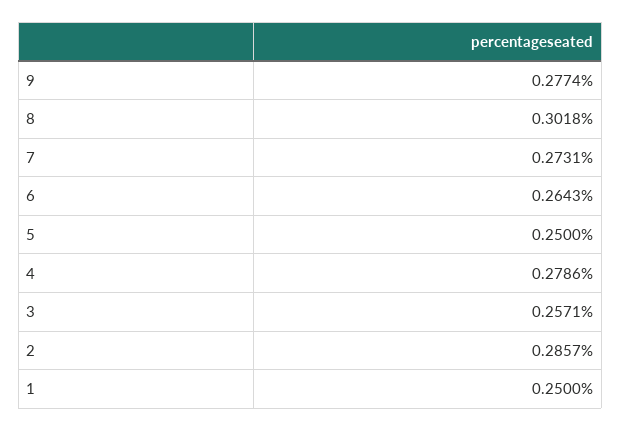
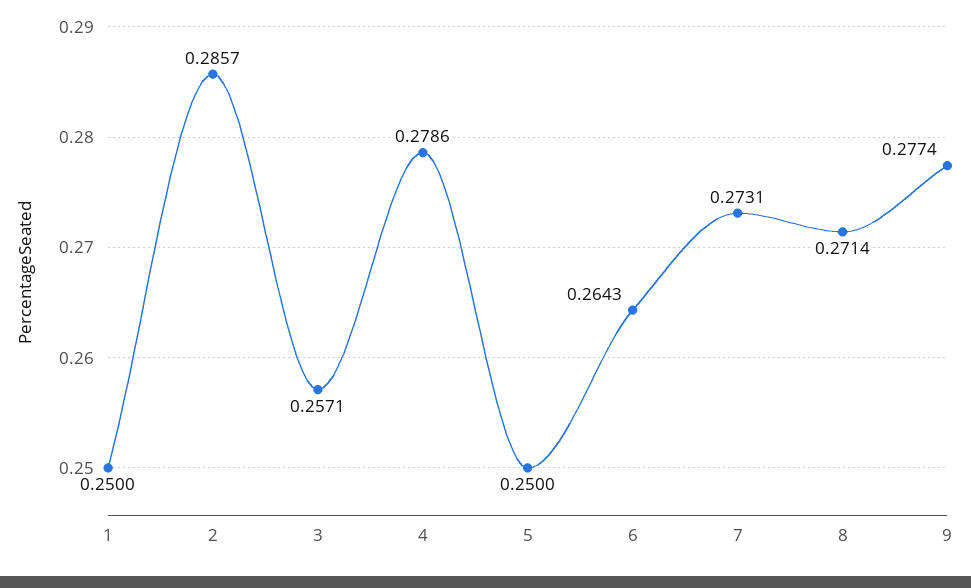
8: 0.3018 -> 0.2714

